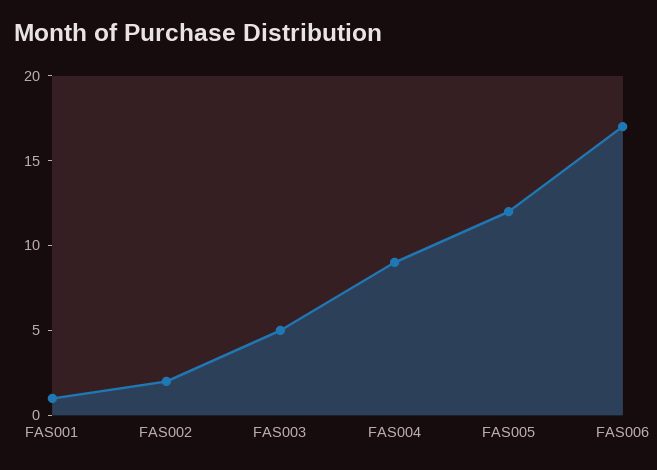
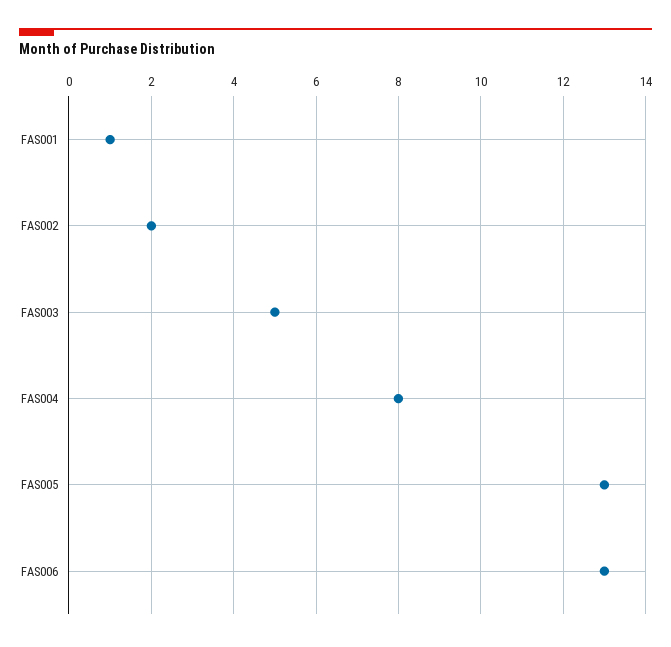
FAS004: 9 -> 8
FAS005: 12 -> 13
FAS006: 17 -> 13

